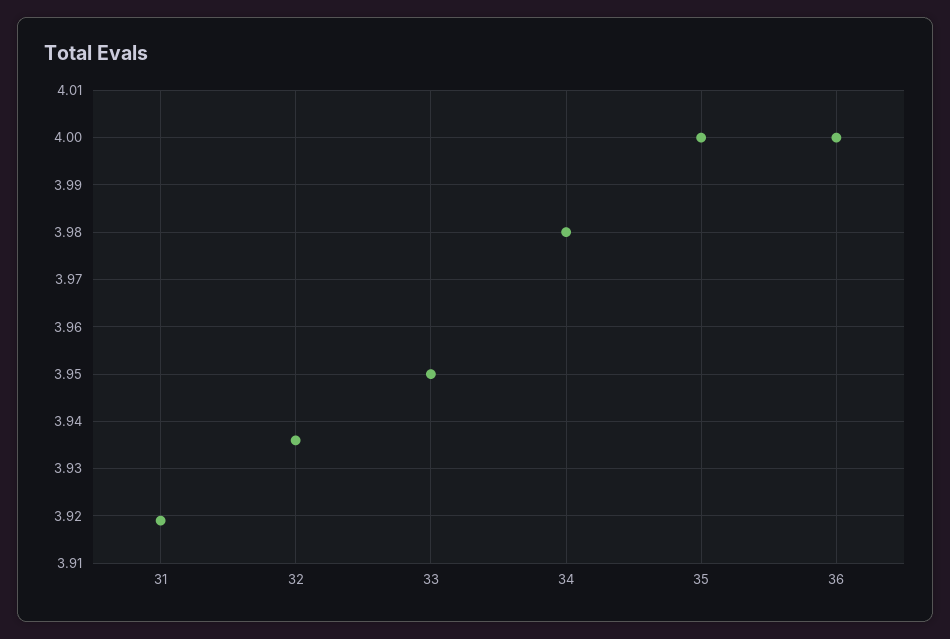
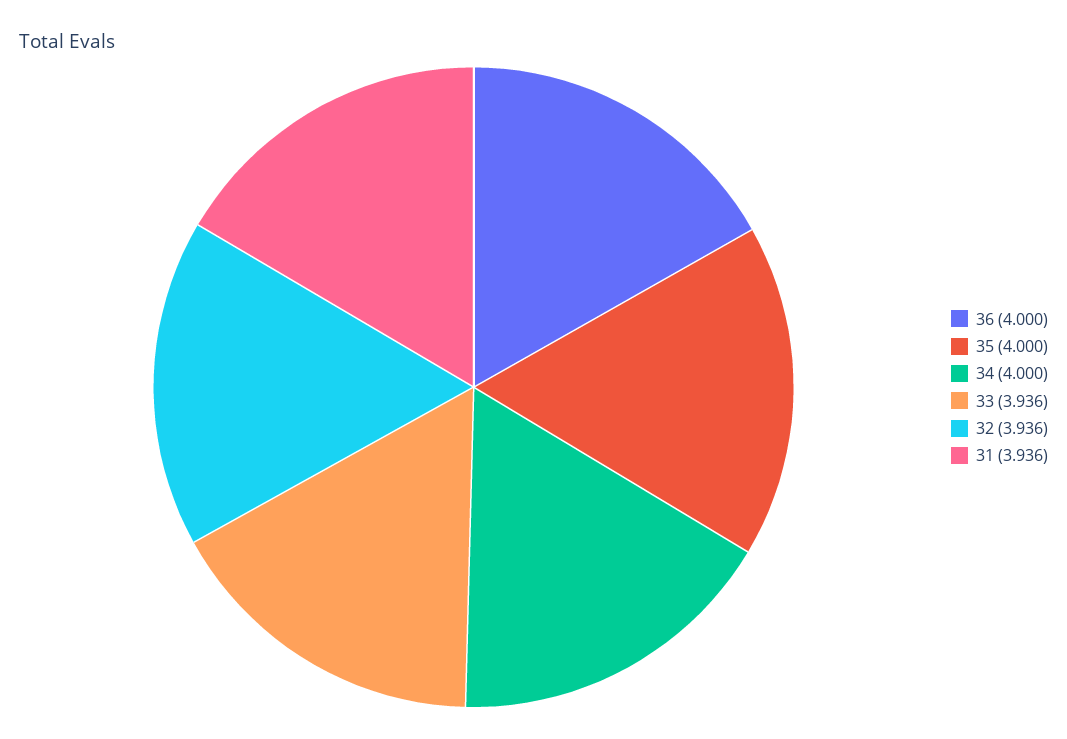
31: 3.92 -> 3.936
33: 3.95 -> 3.936
34: 3.98 -> 4

